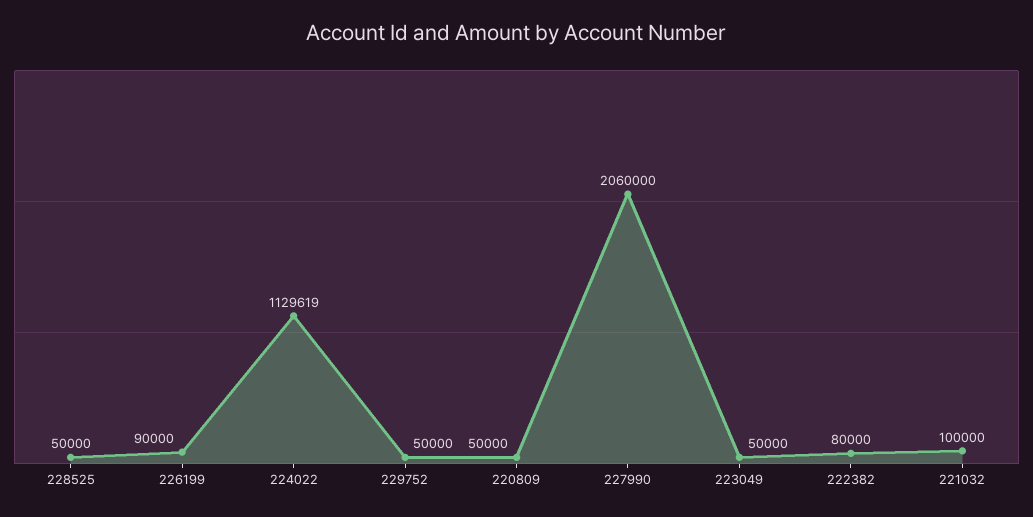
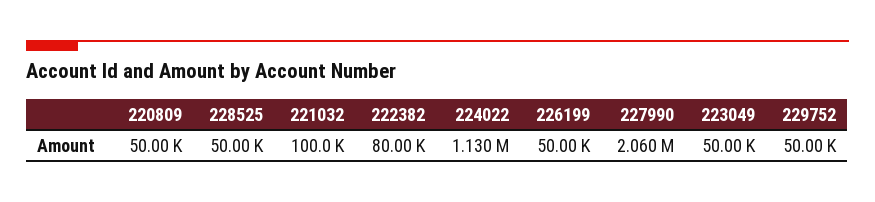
226199: 90000 -> 50000

